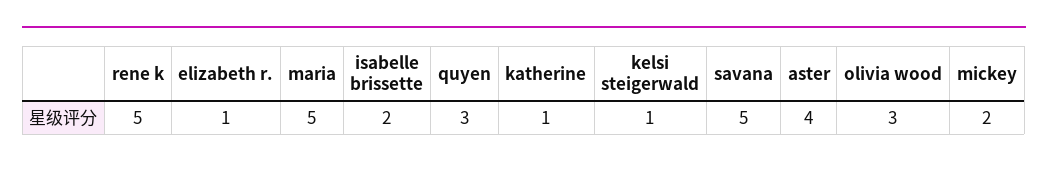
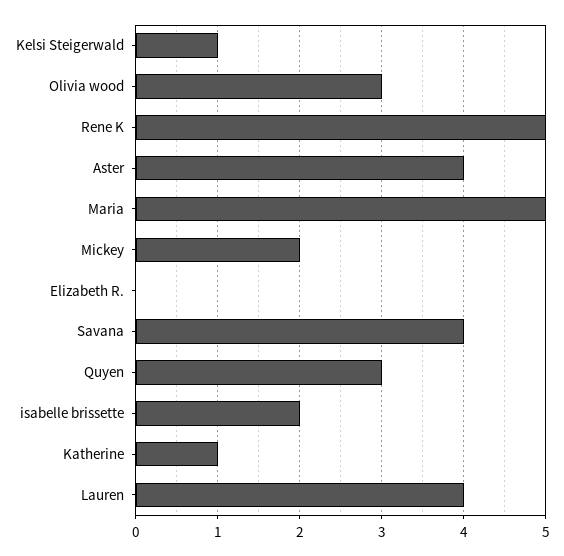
elizabeth r.: 1 -> 0
savana: 5 -> 4
Lauren: none -> 4

